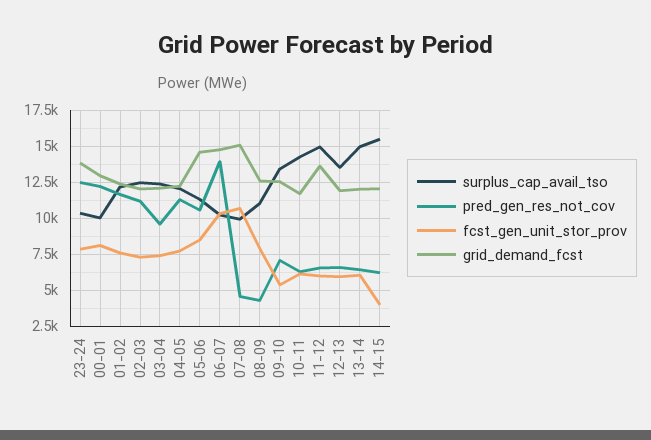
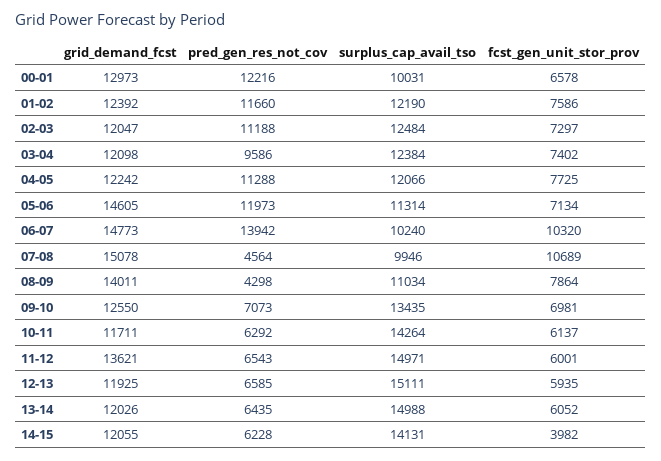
surplus_cap_avail_tso, 23-24: 10500 -> none
pred_gen_res_not_cov, 23-24: 12500 -> none
fcst_gen_unit_stor_prov, 23-24: 8000 -> none
grid_demand_fcst, 23-24: 14000 -> none
fcst_gen_unit_stor_prov, 00-01: 8000 -> 6578
pred_gen_res_not_cov, 05-06: 10500 -> 11973
fcst_gen_unit_stor_prov, 05-06: 8500 -> 7134
grid_demand_fcst, 08-09: 12500 -> 14011
fcst_gen_unit_stor_prov, 09-10: 5500 -> 6981
surplus_cap_avail_tso, 12-13: 13500 -> 15111
surplus_cap_avail_tso, 14-15: 15500 -> 14131

